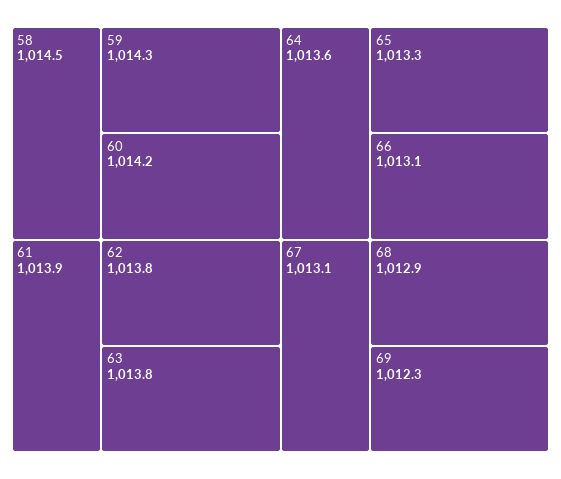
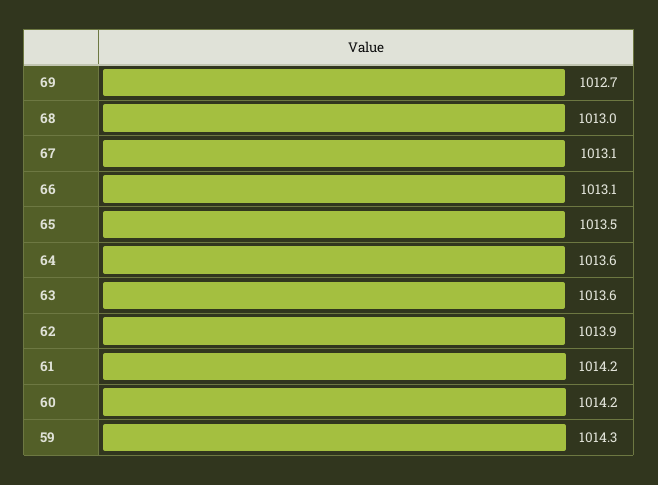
58: 1014.5 -> none
61: 1013.9 -> 1014.2
62: 1013.8 -> 1013.9
63: 1013.8 -> 1013.6
65: 1013.3 -> 1013.5
68: 1012.9 -> 1013
69: 1012.3 -> 1012.7

